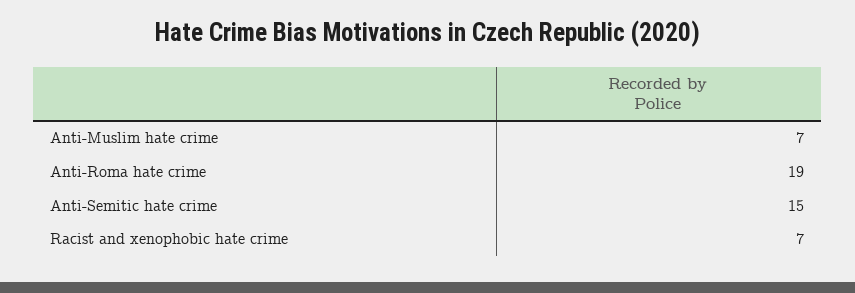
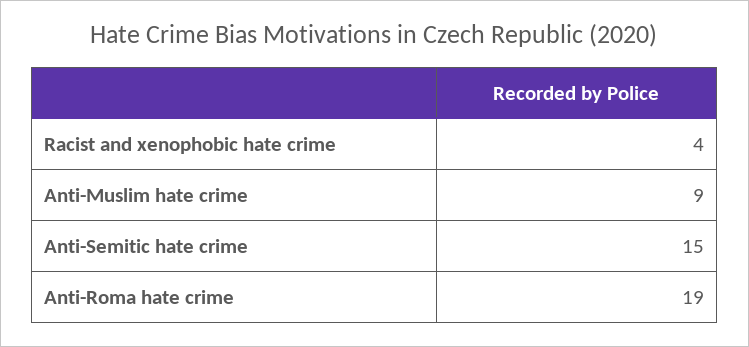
Anti-Muslim hate crime: 7 -> 9
Racist and xenophobic hate crime: 7 -> 4

